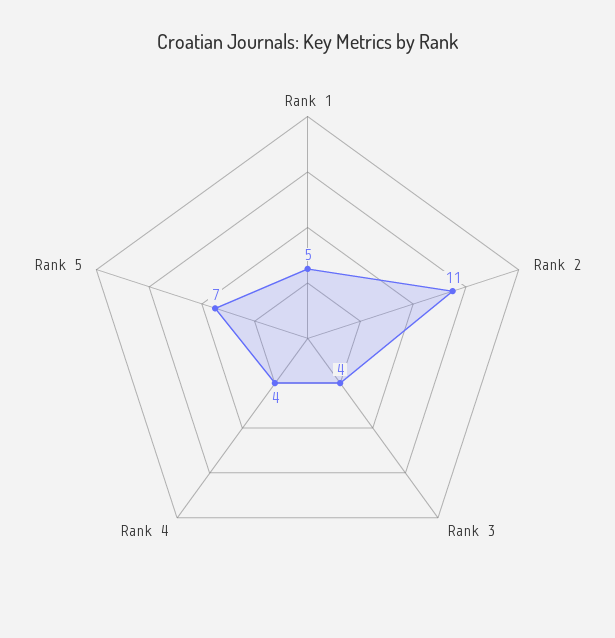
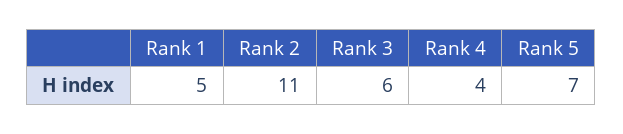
Rank 3: 4 -> 6

